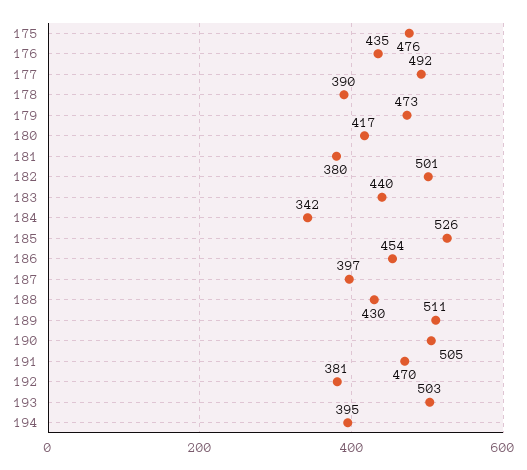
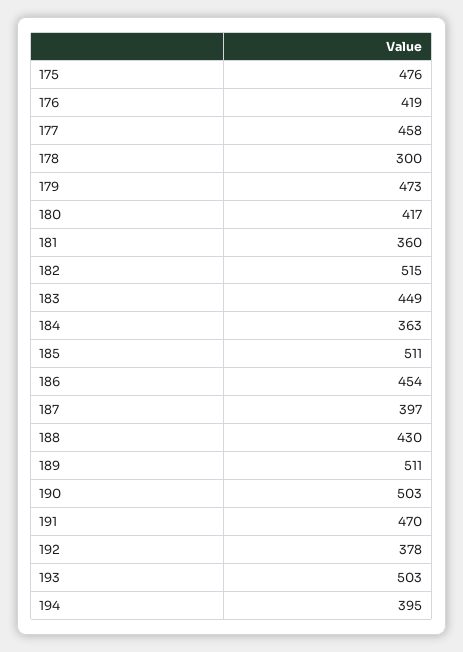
176: 435 -> 419
177: 492 -> 458
178: 390 -> 300
181: 380 -> 360
182: 501 -> 515
183: 440 -> 449
184: 342 -> 363
185: 526 -> 511
190: 505 -> 503
192: 381 -> 378

